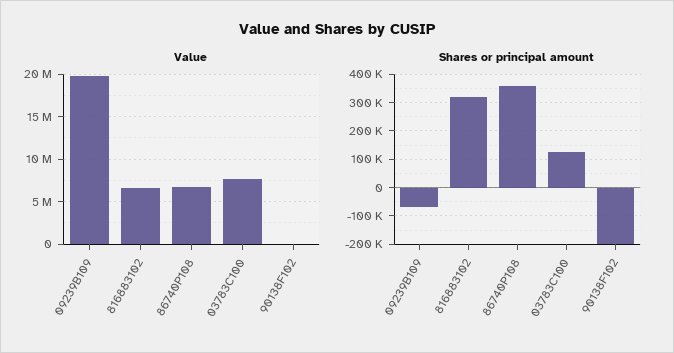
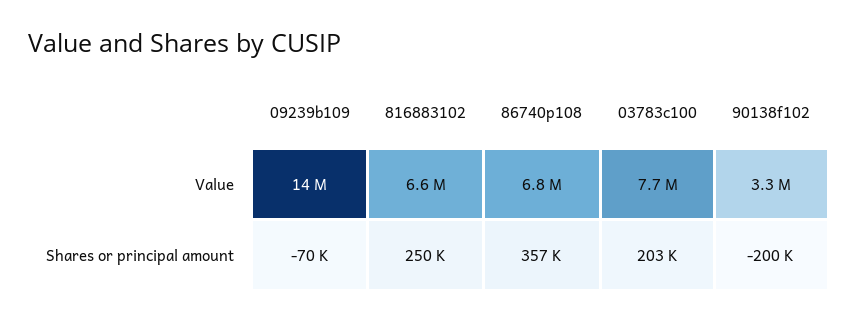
Value, 09239B109: 20000000 -> 14000000
Value, 90138F102: 0 -> 3300000
Shares or principal amount, 816883102: 325000 -> 250000
Shares or principal amount, 03783C100: 125000 -> 203000

